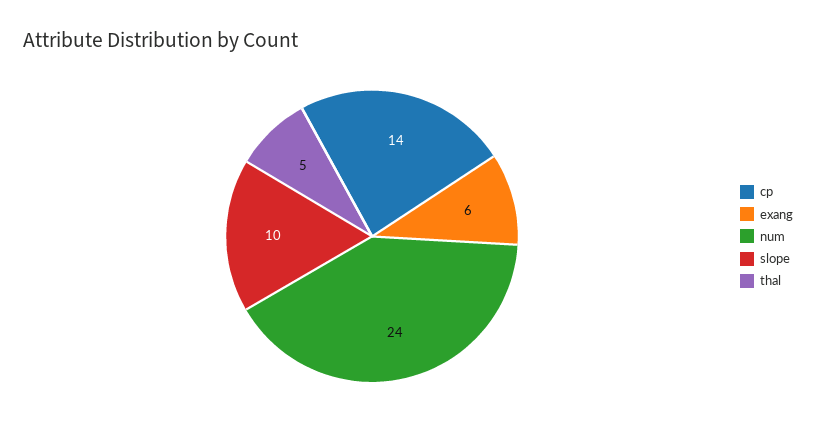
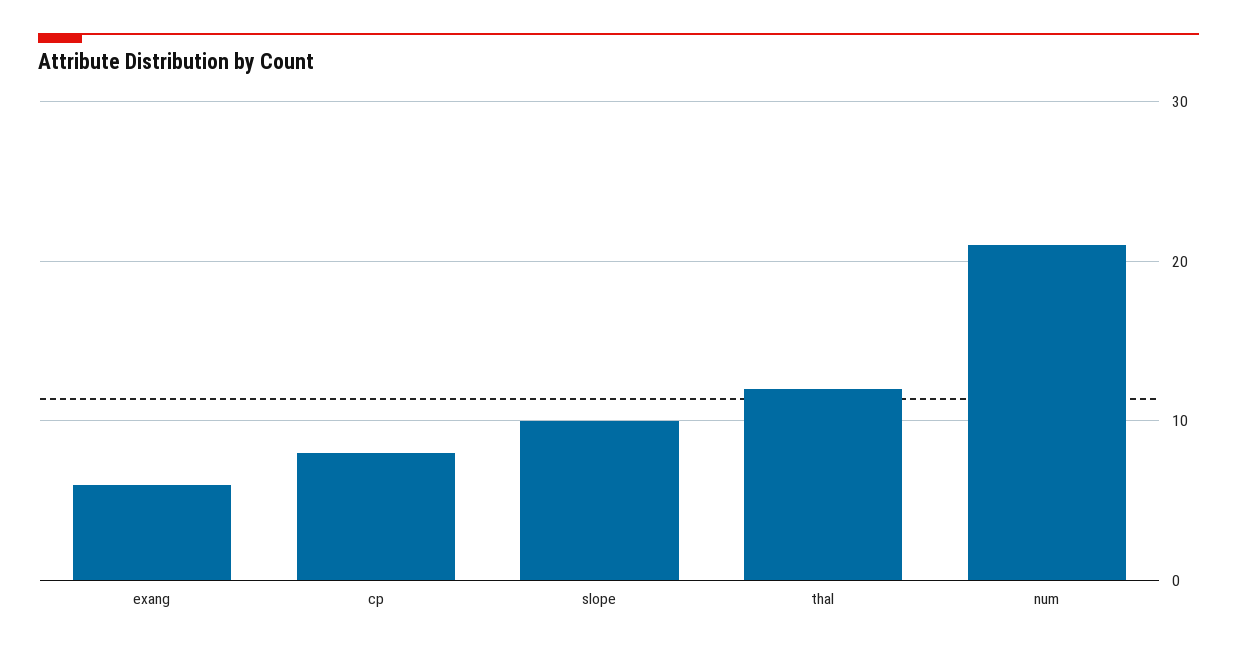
cp: 14 -> 8
num: 24 -> 21
thal: 5 -> 12

